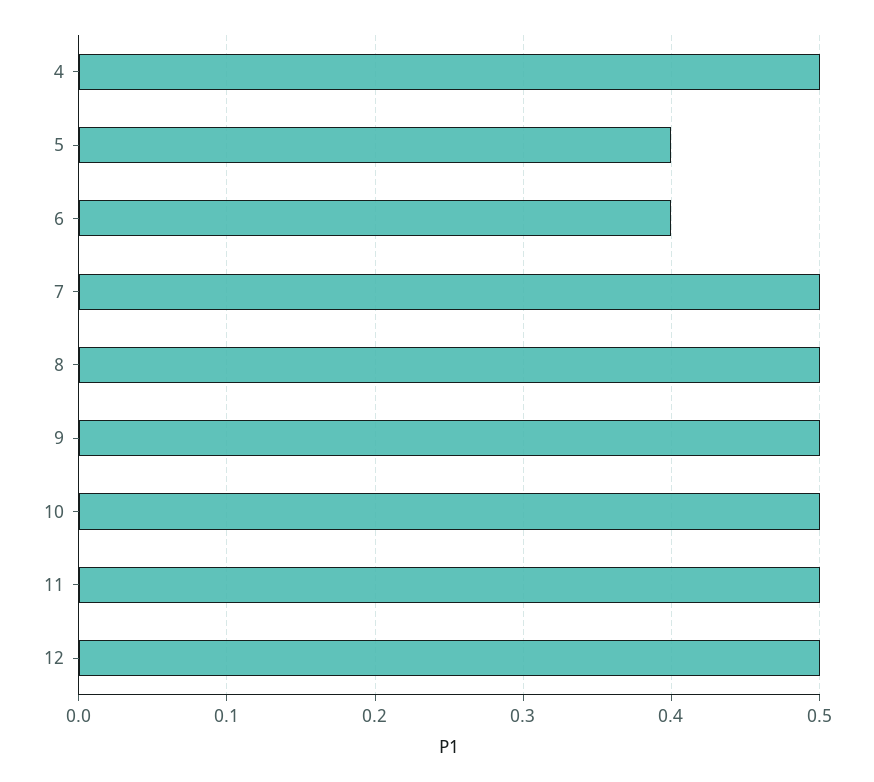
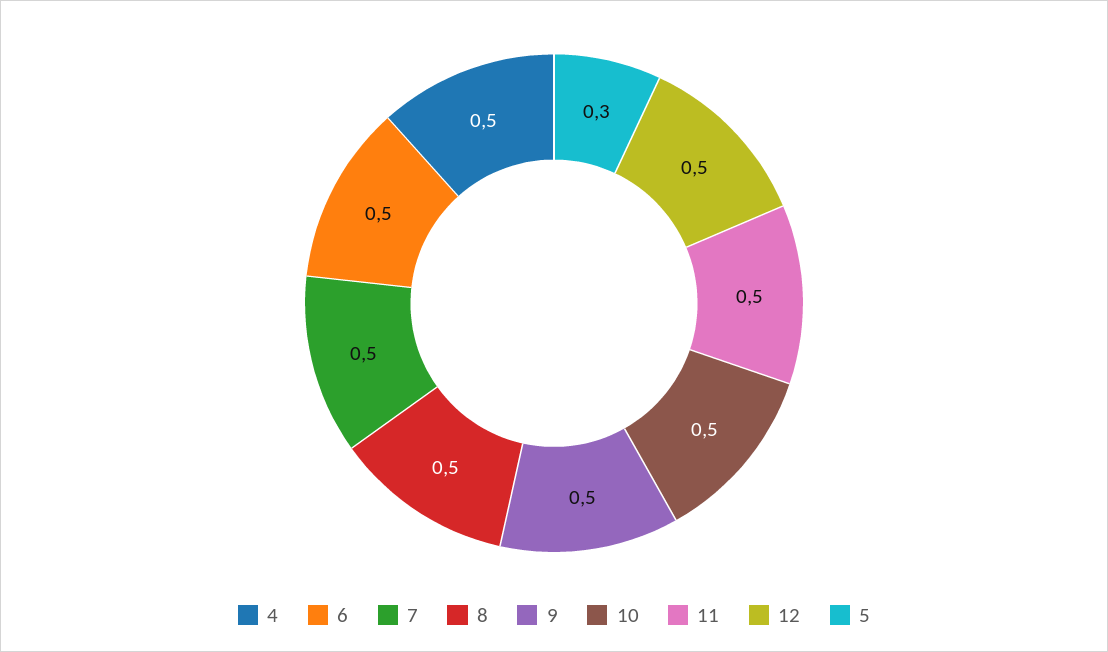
5: 0.4 -> 0.3
6: 0.4 -> 0.5

